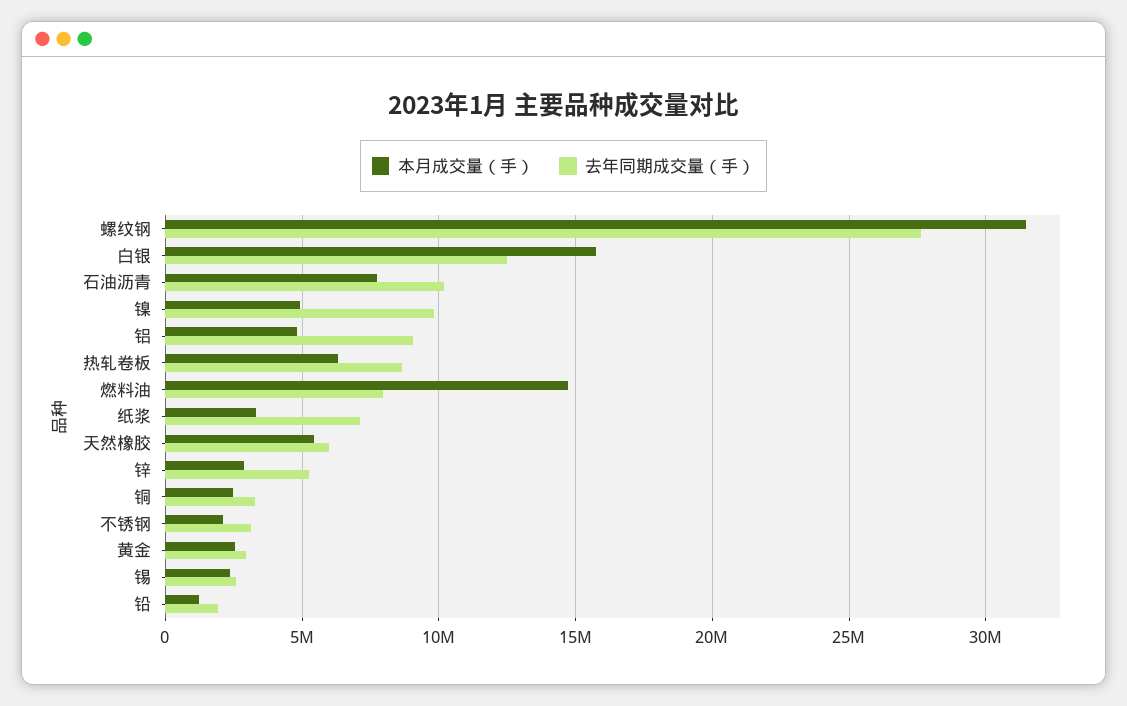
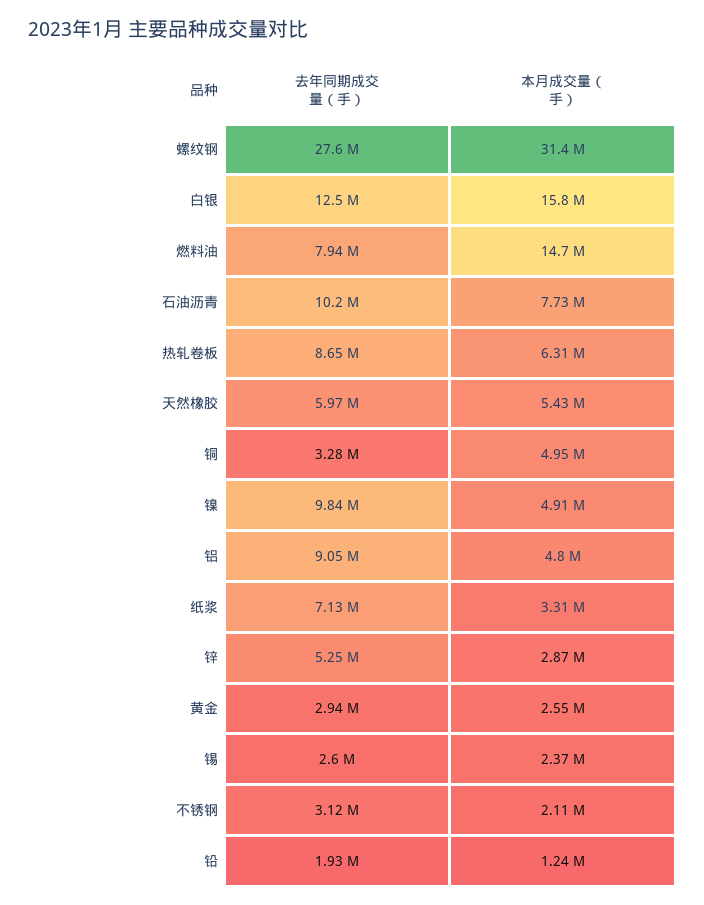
本月成交量（手）, 铜: 2500000 -> 4950000

